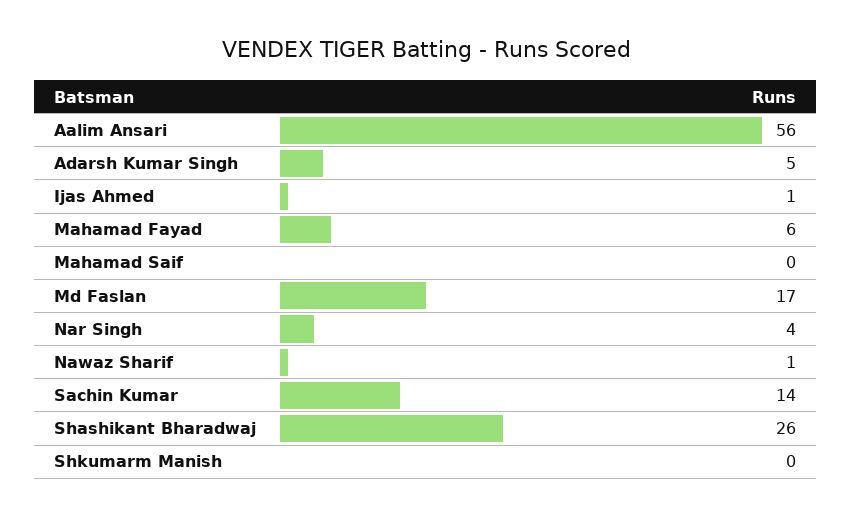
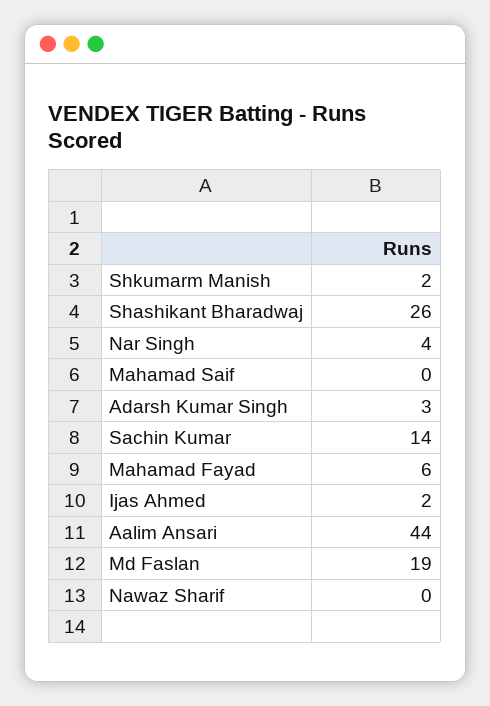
Aalim Ansari: 56 -> 44
Adarsh Kumar Singh: 5 -> 3
Ijas Ahmed: 1 -> 2
Md Faslan: 17 -> 19
Nawaz Sharif: 1 -> 0
Shkumarm Manish: 0 -> 2

